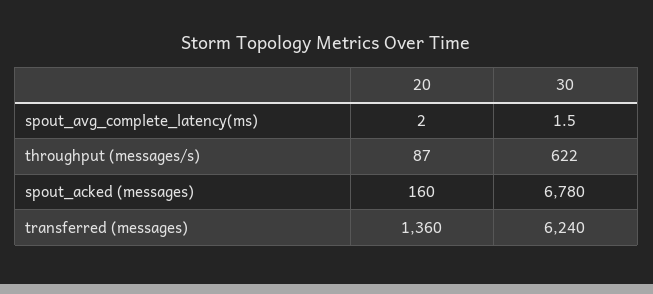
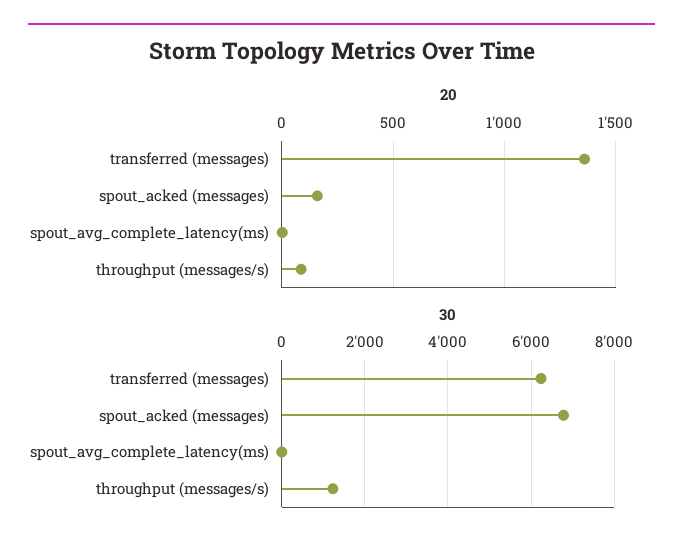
30, throughput (messages/s): 622 -> 1200

